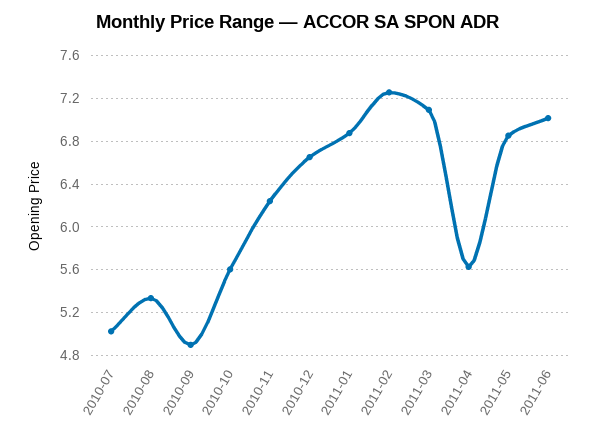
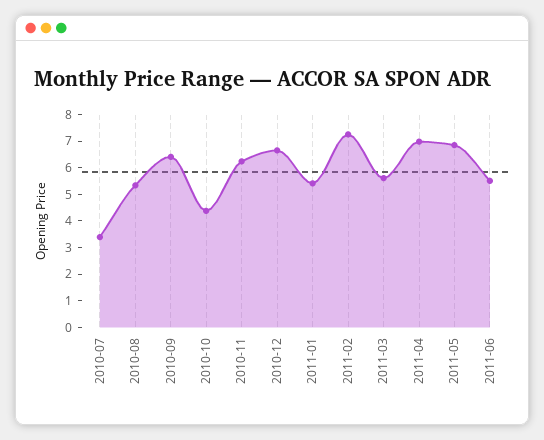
2010-07: 5 -> 3.5
2010-09: 4.9 -> 6.5
2010-10: 5.6 -> 4.5
2011-01: 6.9 -> 5.5
2011-03: 7.1 -> 5.5
2011-04: 5.6 -> 7
2011-06: 7 -> 5.5

